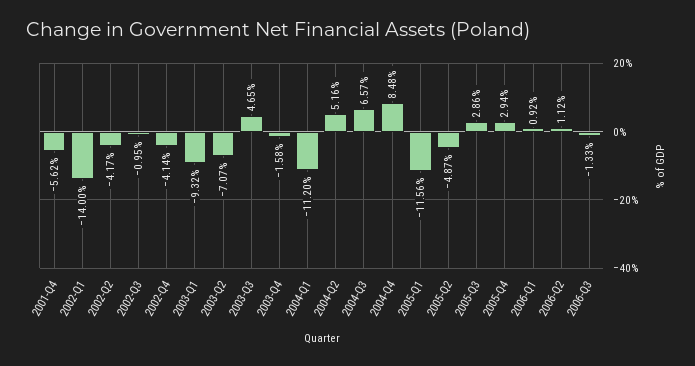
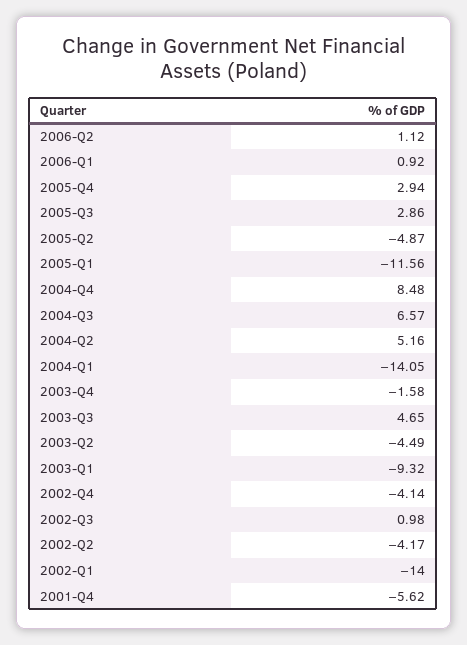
2002-Q3: -0.95 -> 0.98
2003-Q2: -7.07 -> -4.49
2004-Q1: -11.2 -> -14.05
2006-Q3: -1.33 -> none

